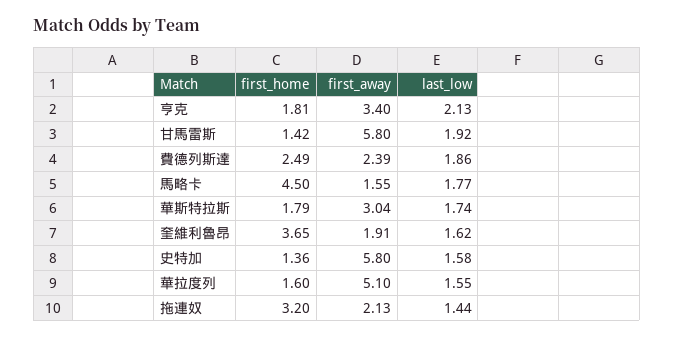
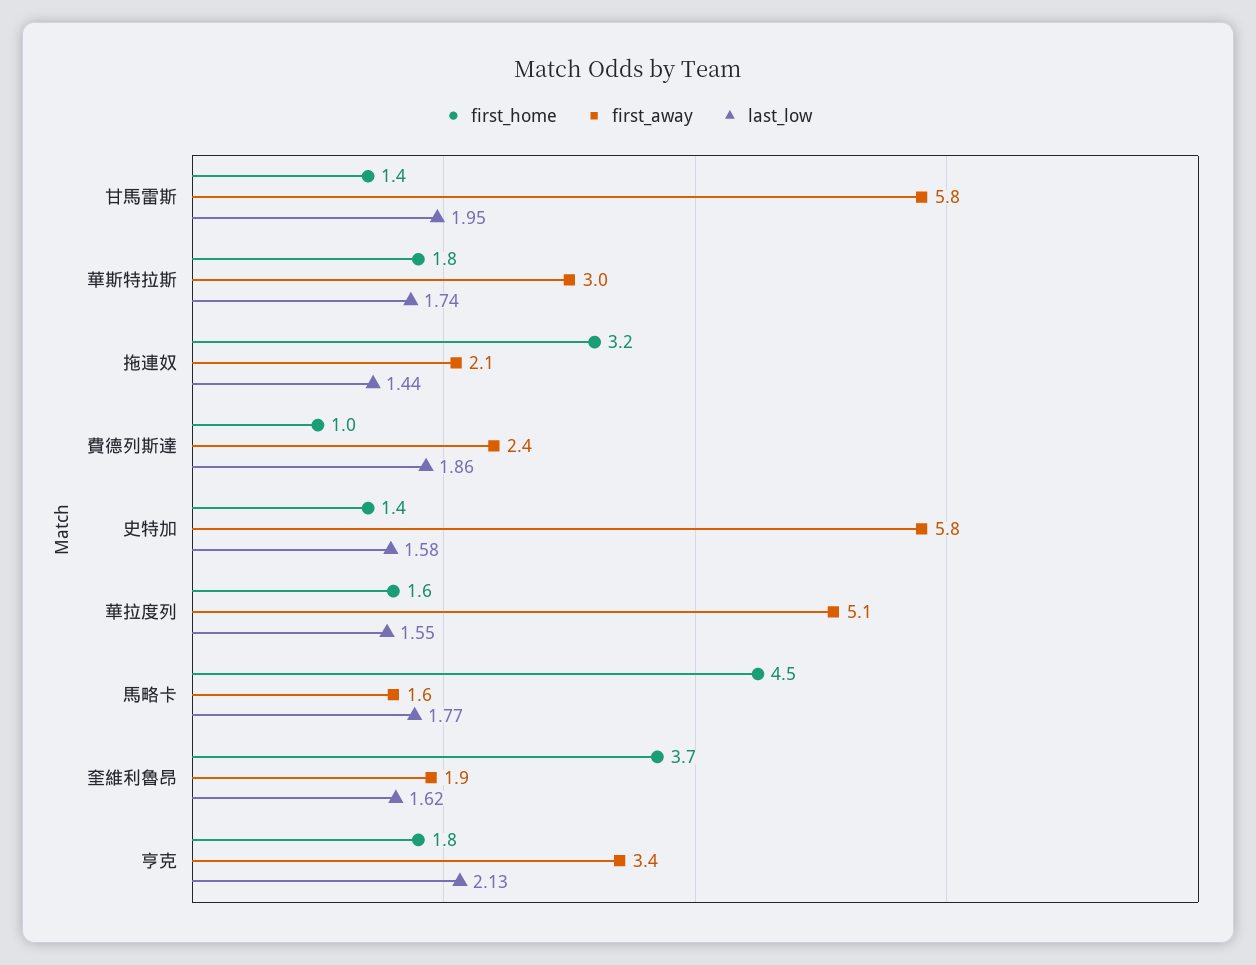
last_low, 甘馬雷斯: 1.92 -> 1.95
first_home, 費德列斯達: 2.49 -> 1

